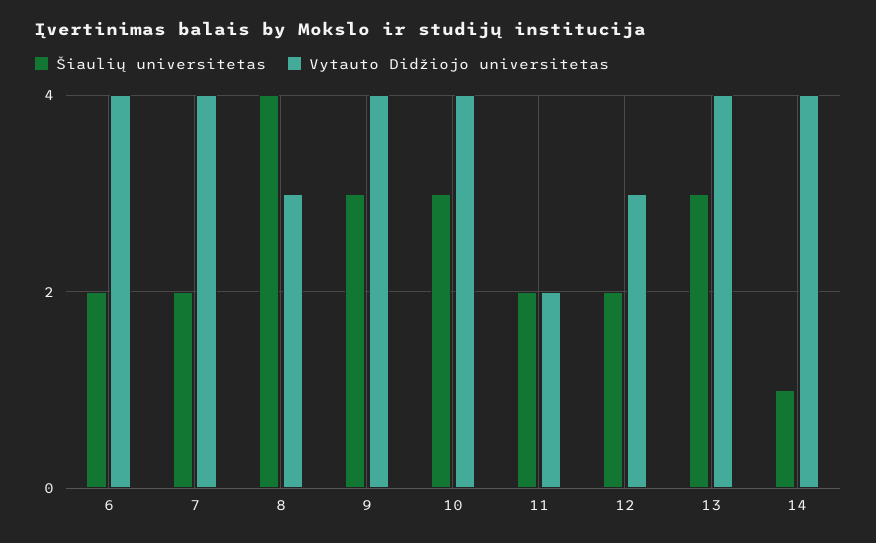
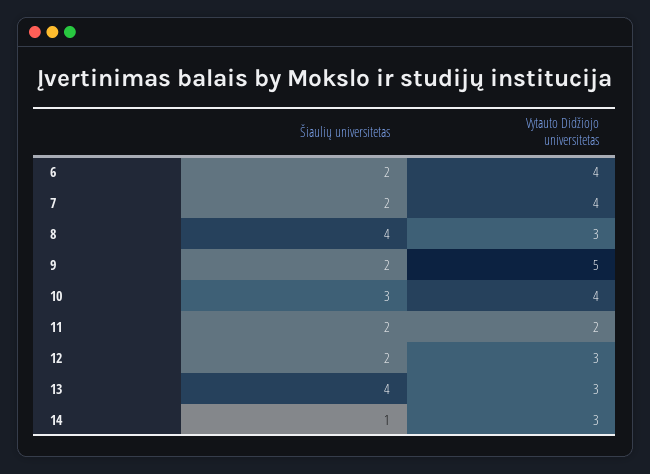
Šiaulių universitetas, 9: 3 -> 2
Vytauto Didžiojo universitetas, 9: 4 -> 5
Šiaulių universitetas, 13: 3 -> 4
Vytauto Didžiojo universitetas, 13: 4 -> 3
Vytauto Didžiojo universitetas, 14: 4 -> 3

